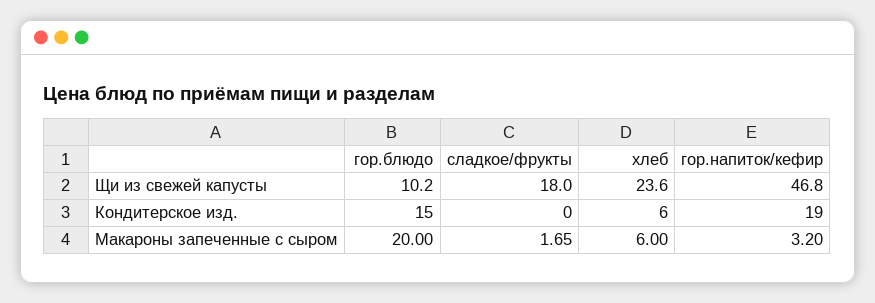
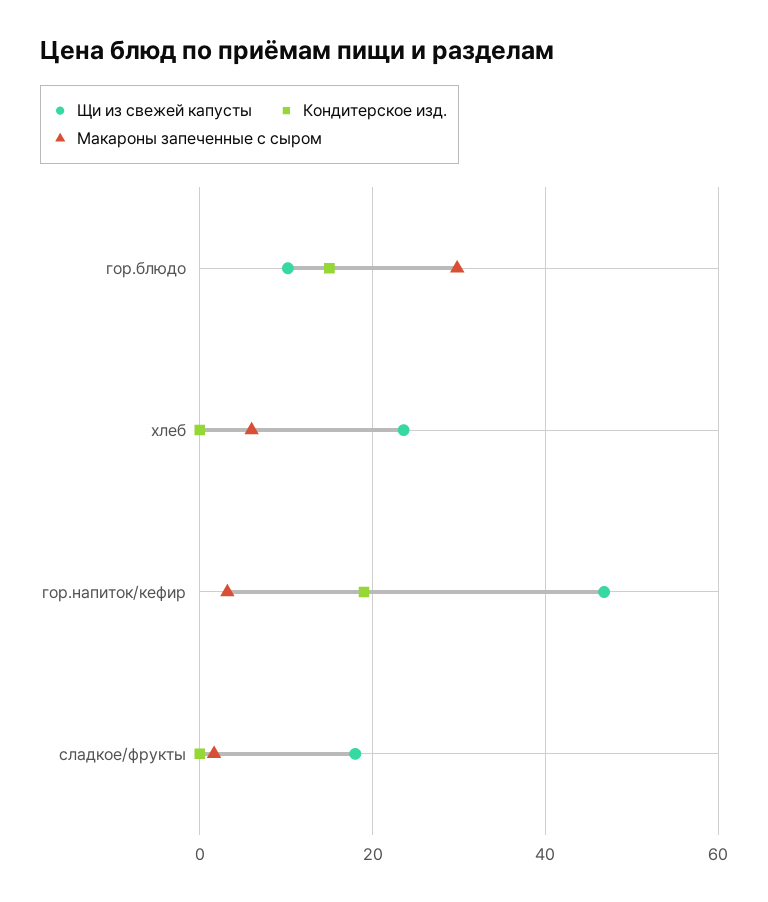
Кондитерское изд., хлеб: 6 -> 0
Макароны запеченные с сыром, гор.блюдо: 20 -> 30

